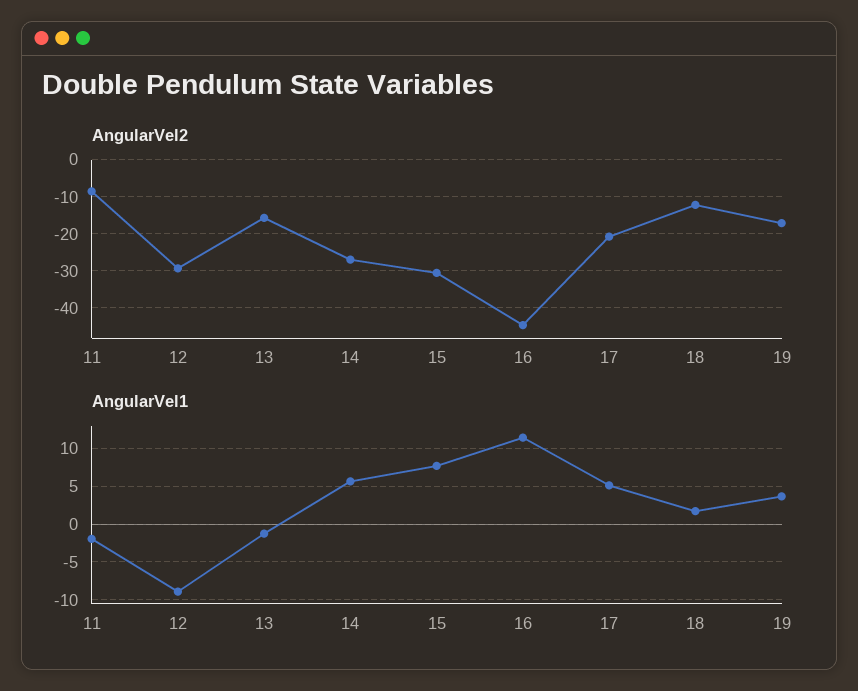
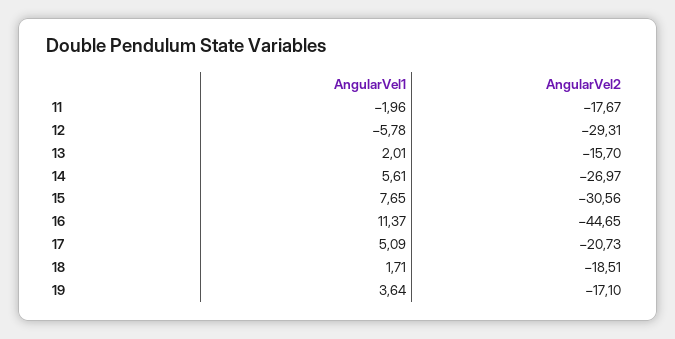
AngularVel2, 11: -8 -> -17.67
AngularVel2, 18: -12 -> -18.51
AngularVel1, 12: -9 -> -5.78
AngularVel1, 13: -1 -> 2.01

